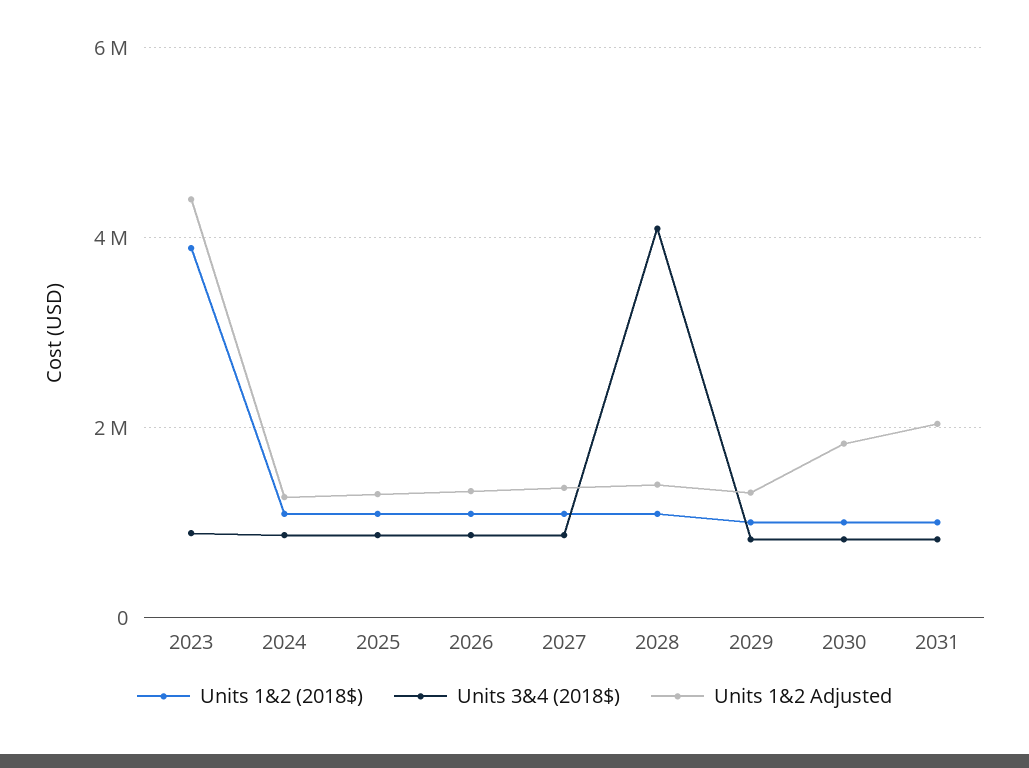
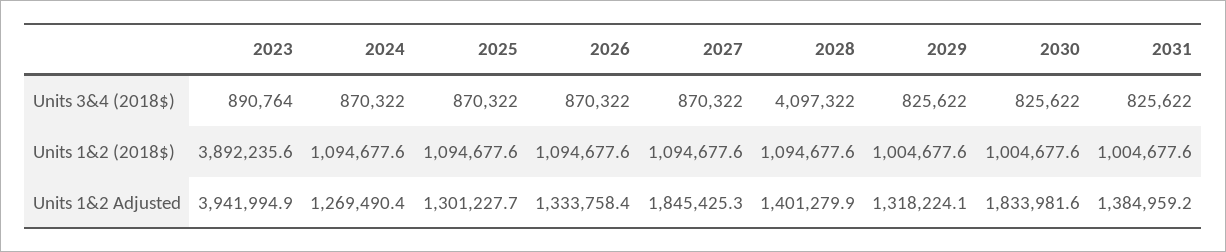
Units 1&2 Adjusted, 2023: 4400000 -> 3941994.9
Units 1&2 Adjusted, 2027: 1400000 -> 1845425.3
Units 1&2 Adjusted, 2031: 2000000 -> 1384959.2

